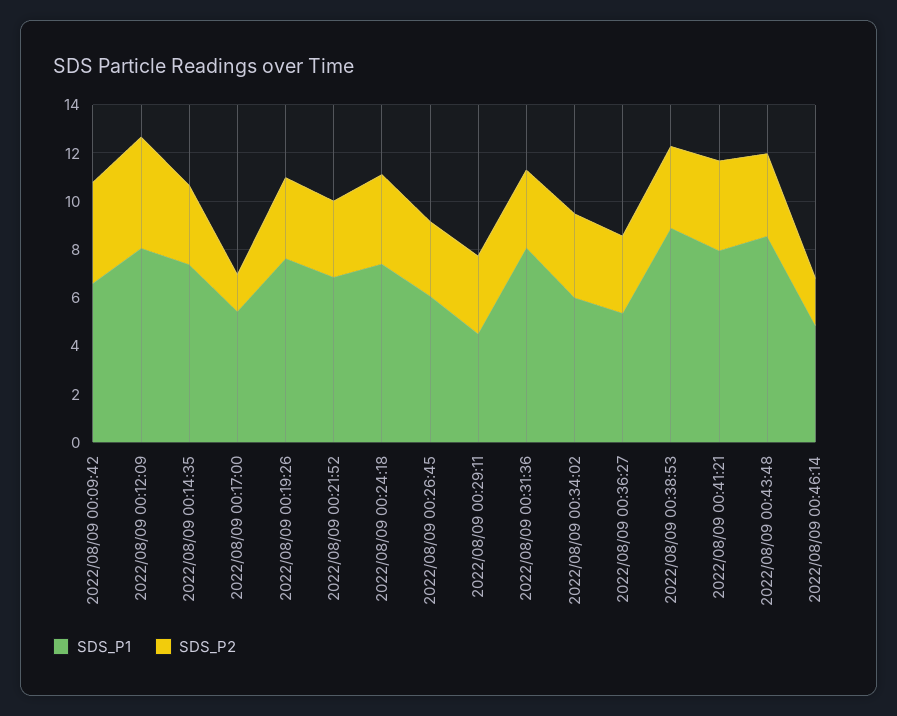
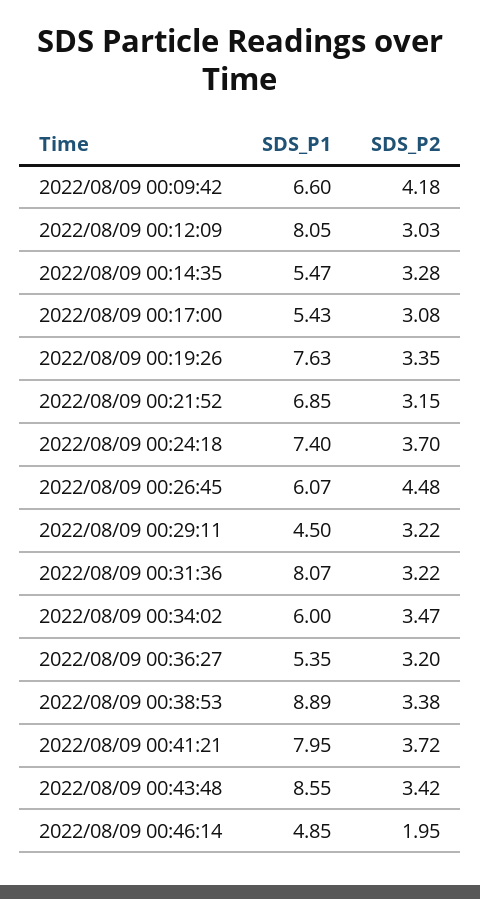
SDS_P2, 2022/08/09 00:12:09: 4.5 -> 3.03
SDS_P1, 2022/08/09 00:14:35: 7.5 -> 5.47
SDS_P2, 2022/08/09 00:17:00: 1.5 -> 3.08
SDS_P2, 2022/08/09 00:26:45: 3 -> 4.48

